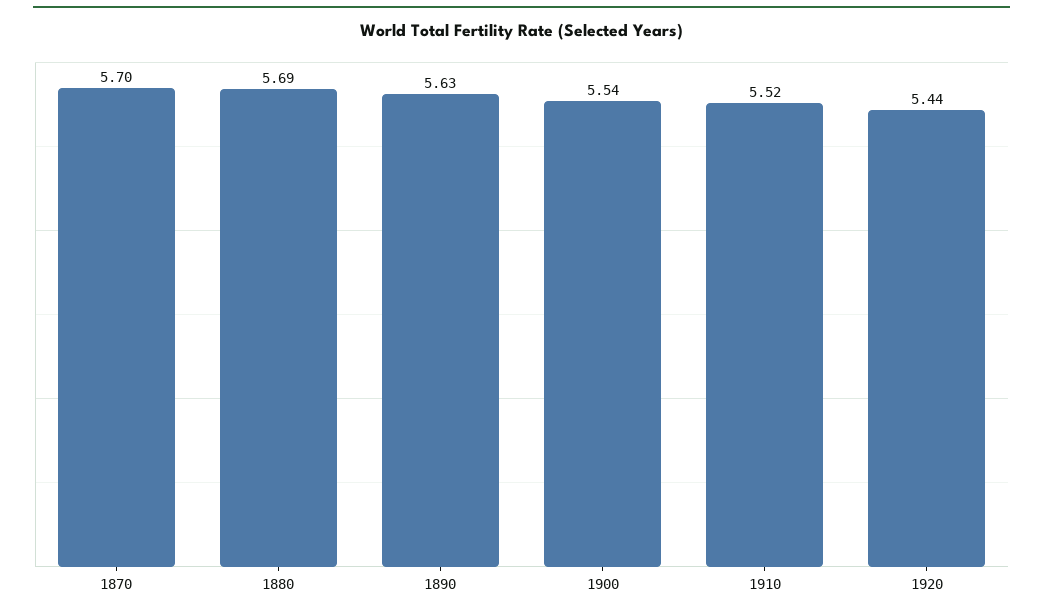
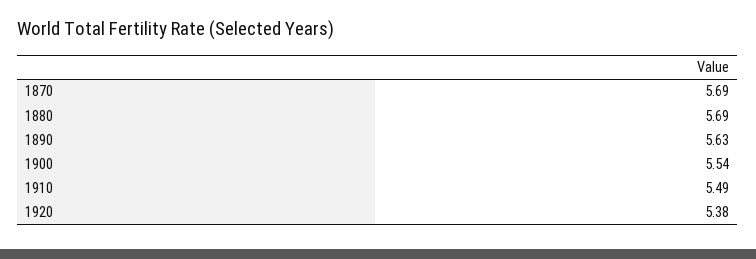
1870: 5.7 -> 5.69
1910: 5.52 -> 5.49
1920: 5.44 -> 5.38

